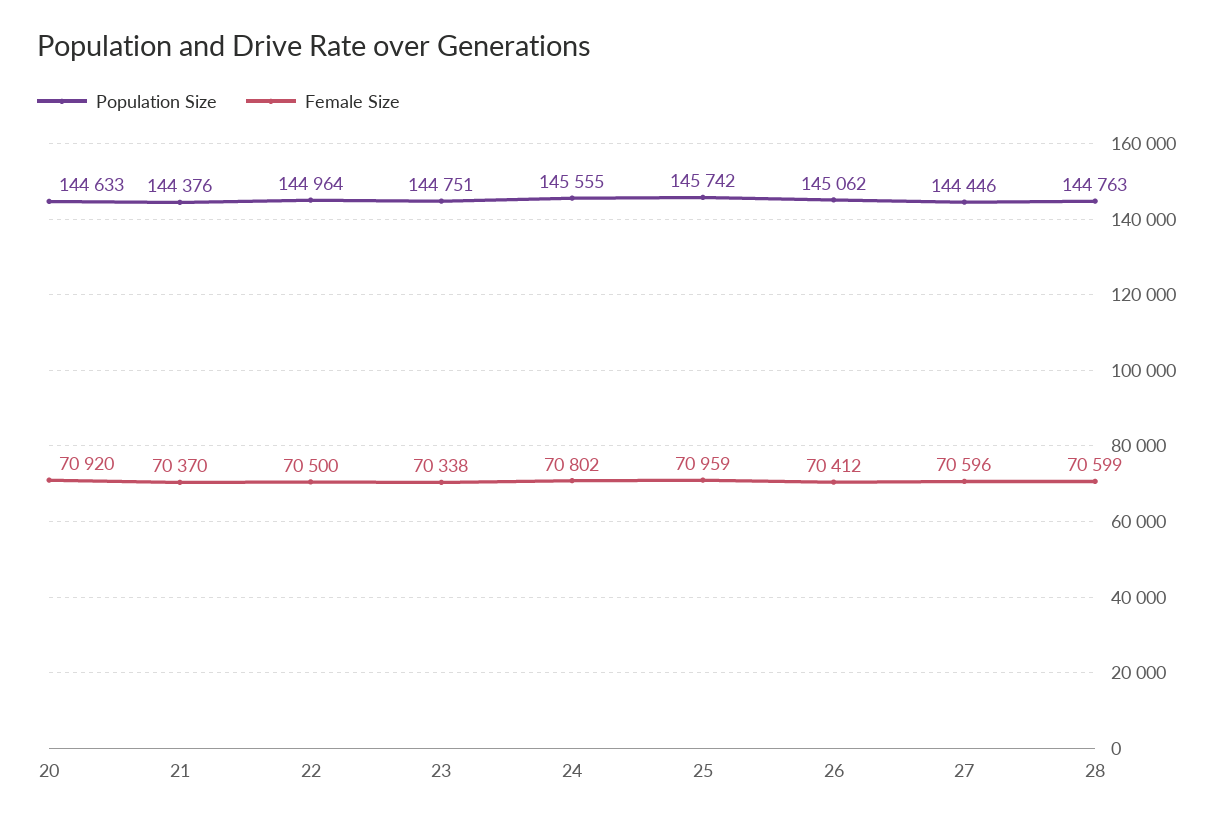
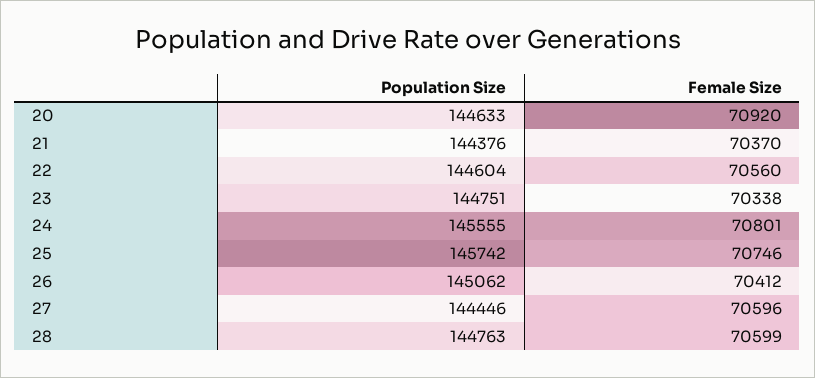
Population Size, 22: 144964 -> 144604
Female Size, 22: 70500 -> 70560
Female Size, 24: 70802 -> 70801
Female Size, 25: 70959 -> 70746

